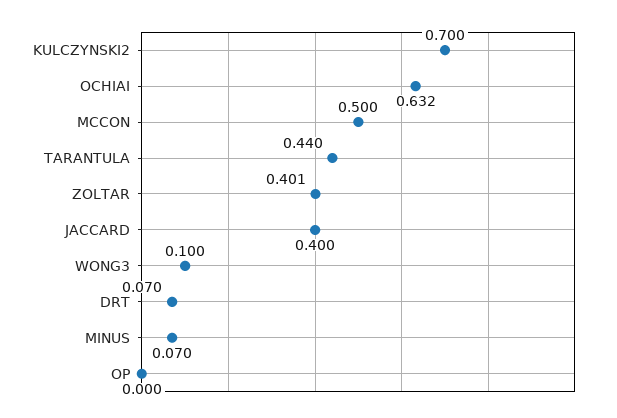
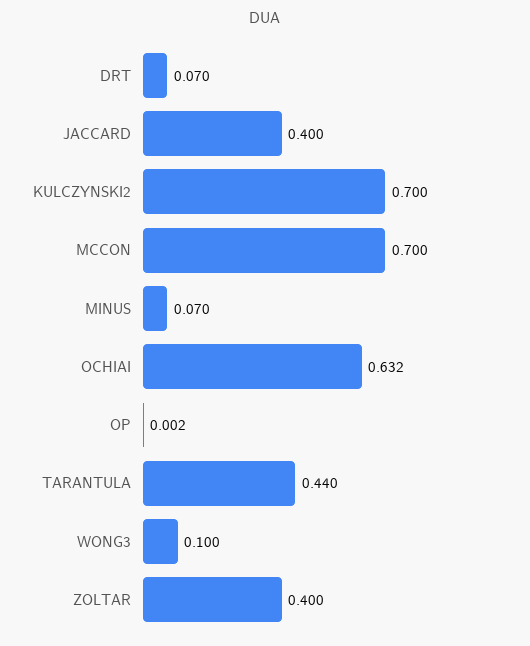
MCCON: 0.5 -> 0.7
ZOLTAR: 0.401 -> 0.4
OP: 0 -> 0.002

